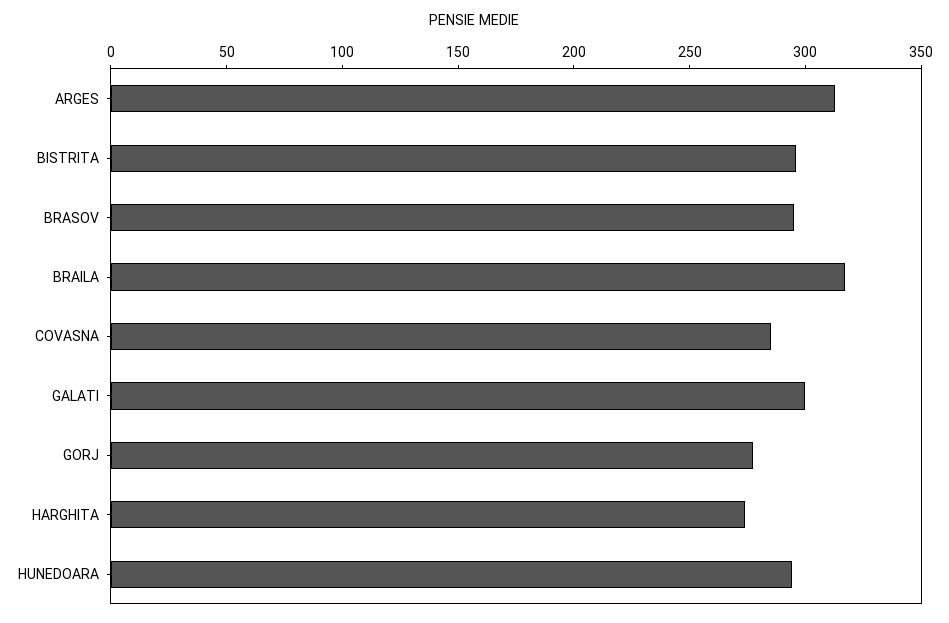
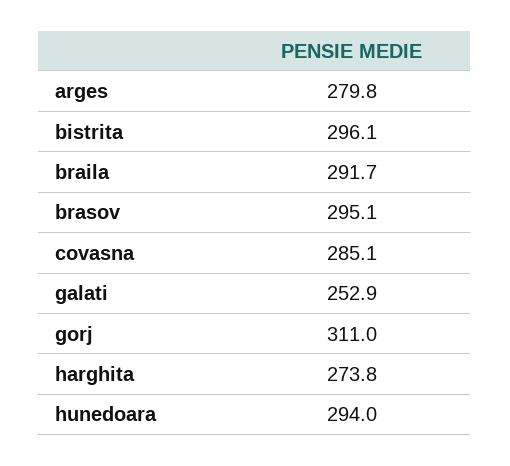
ARGES: 310 -> 279.8
BRAILA: 320 -> 291.7
GALATI: 300 -> 252.9
GORJ: 280 -> 311

